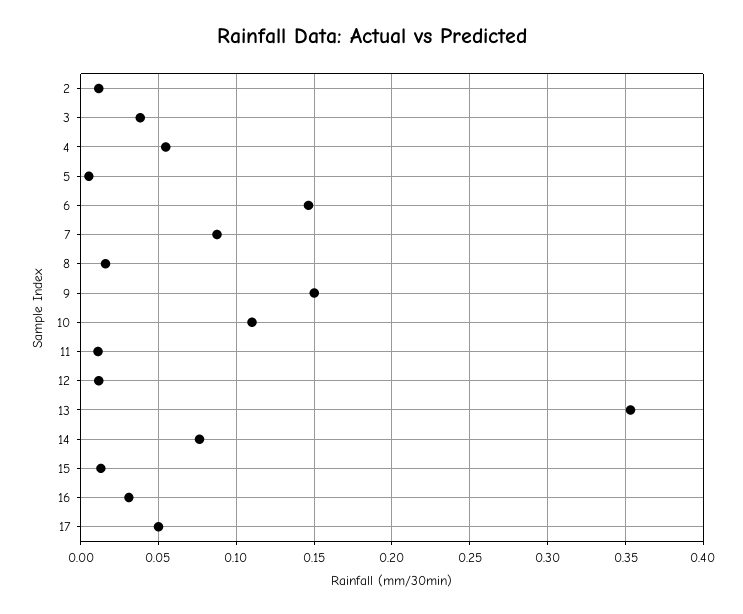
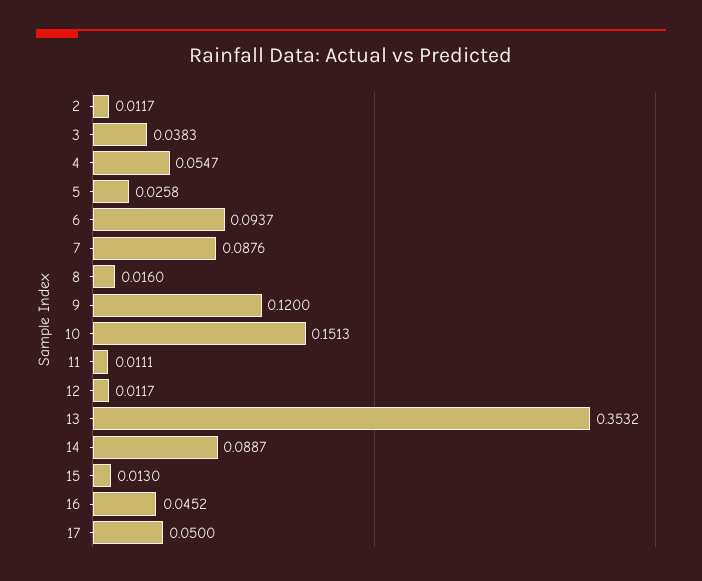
5: 0.005 -> 0.0258
6: 0.145 -> 0.0937
9: 0.15 -> 0.12
10: 0.11 -> 0.1513
14: 0.075 -> 0.0887
16: 0.03 -> 0.0452

